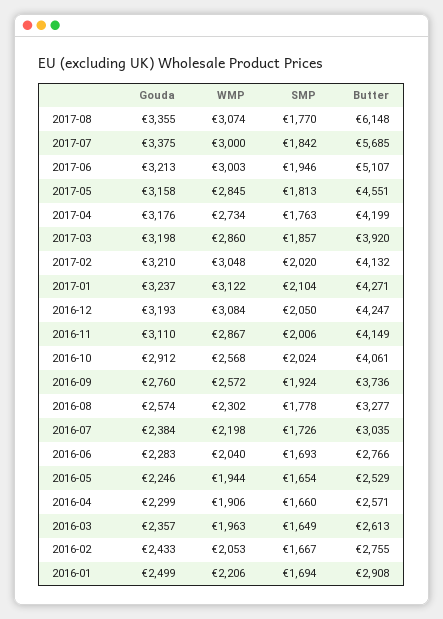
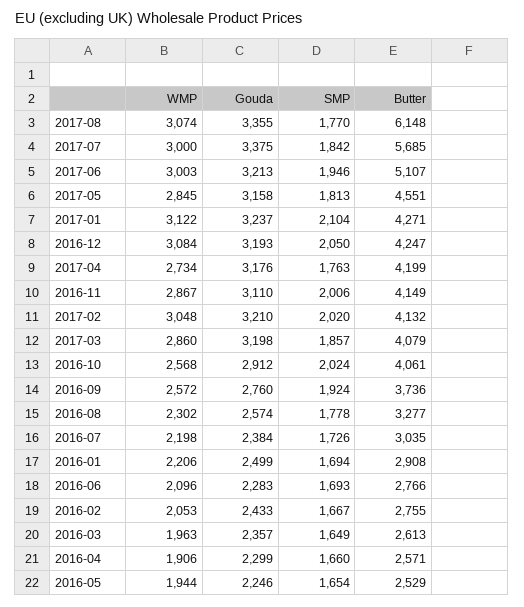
Butter, 2017-03: 3920 -> 4079
WMP, 2016-06: 2040 -> 2096

